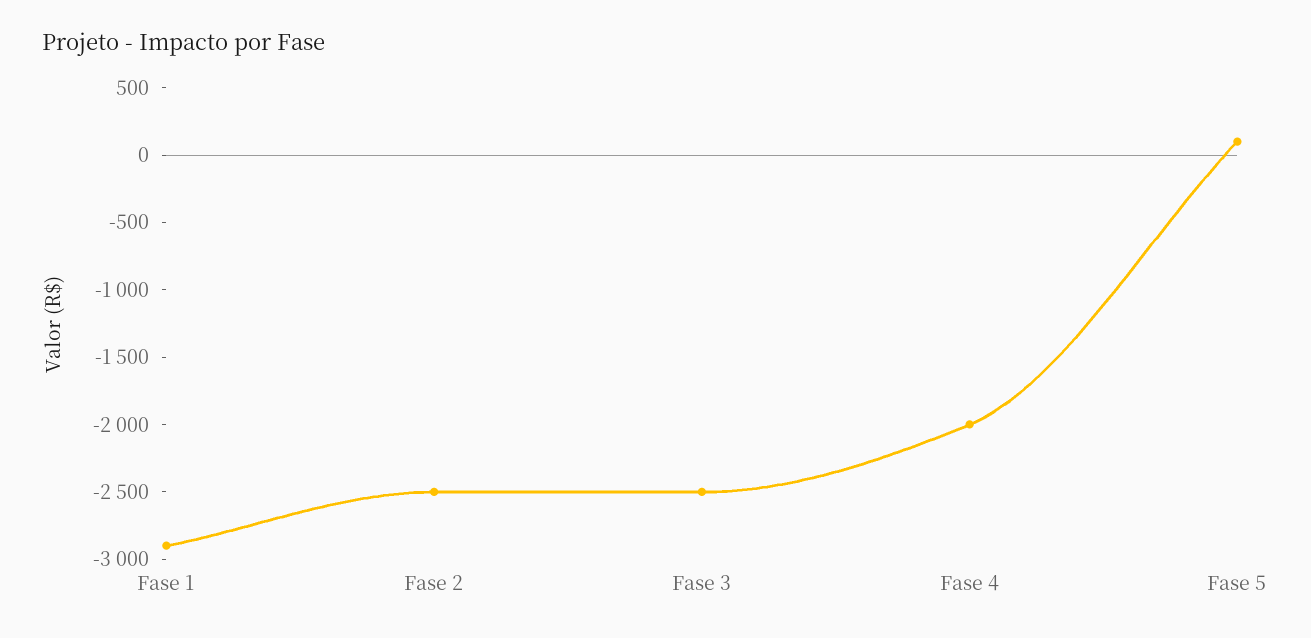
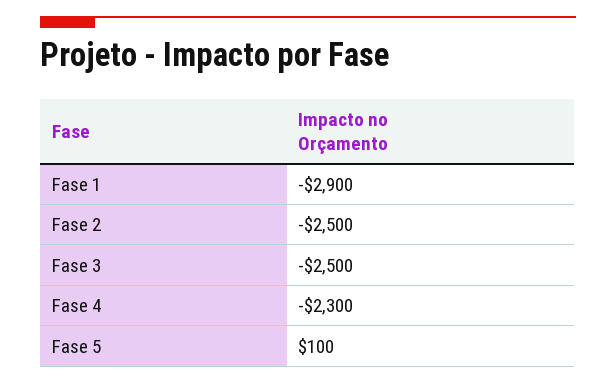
Fase 4: -2000 -> -2300

